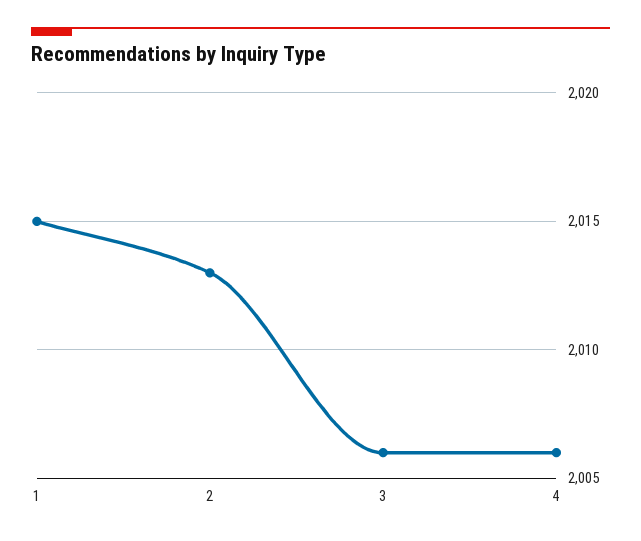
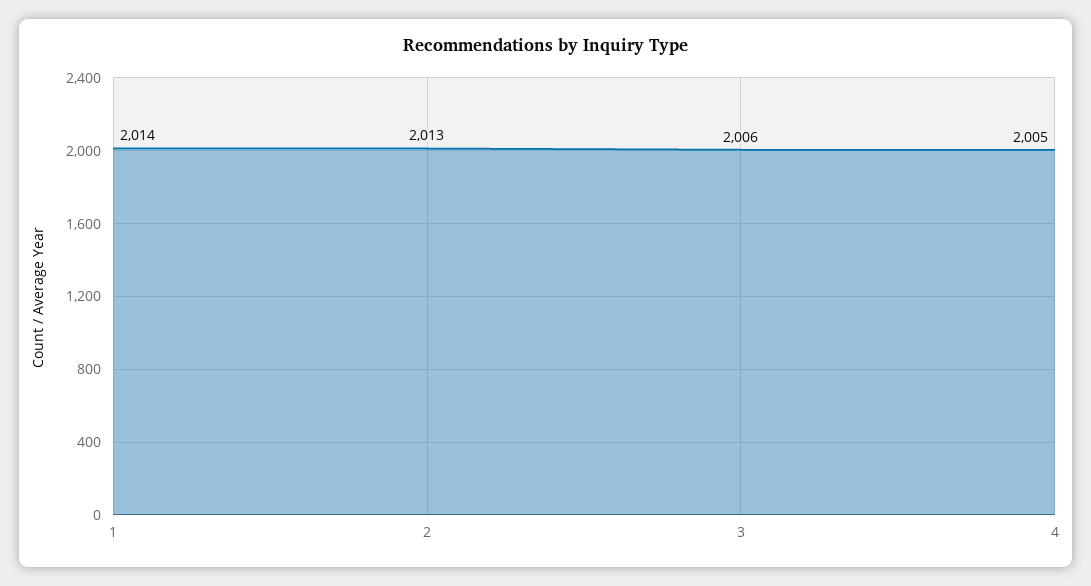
1: 2015 -> 2014
4: 2006 -> 2005

